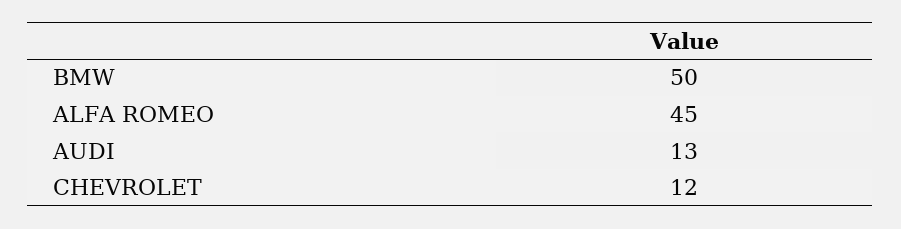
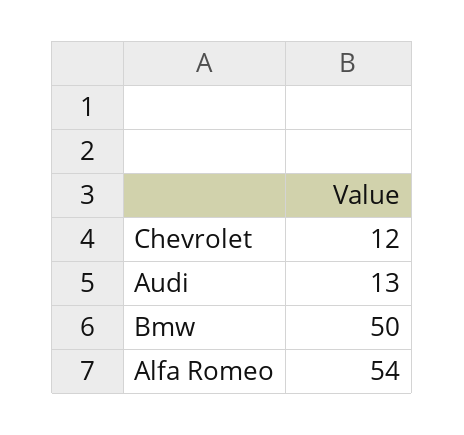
ALFA ROMEO: 45 -> 54

